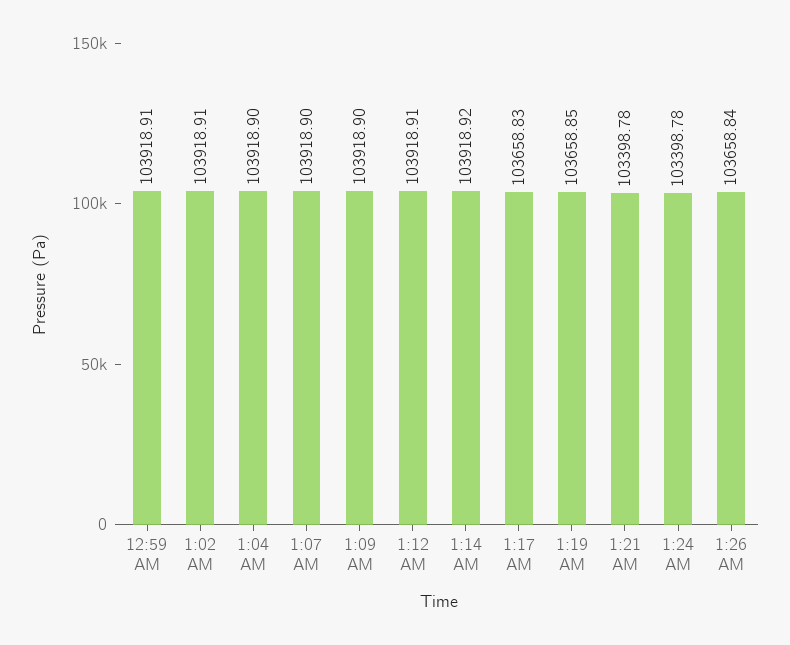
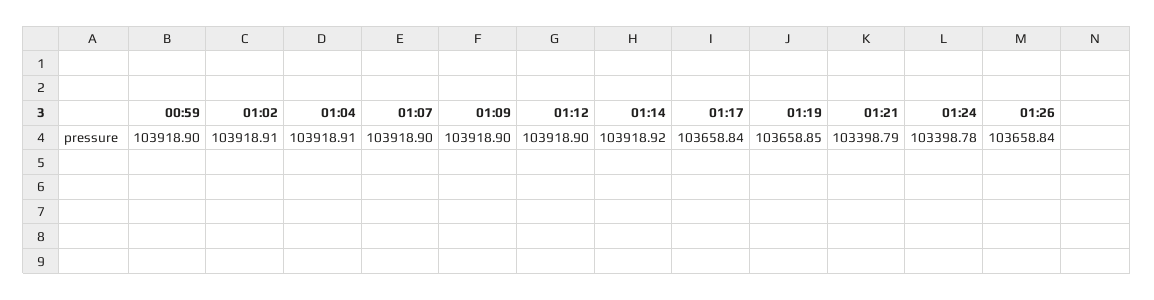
12:59 AM: 103918.91 -> 103918.9
1:04 AM: 103918.9 -> 103918.91
1:12 AM: 103918.91 -> 103918.9
1:17 AM: 103658.83 -> 103658.84
1:21 AM: 103398.78 -> 103398.79

